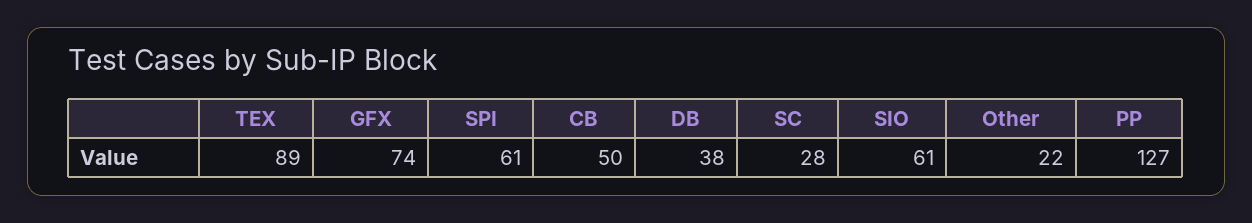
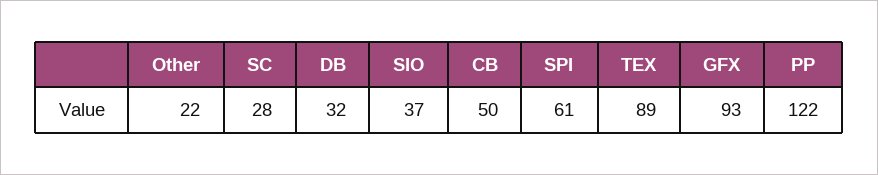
GFX: 74 -> 93
DB: 38 -> 32
SIO: 61 -> 37
PP: 127 -> 122

